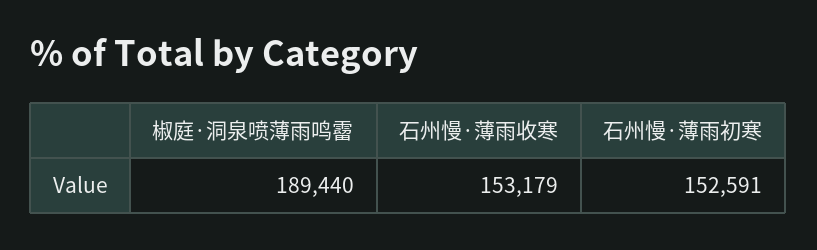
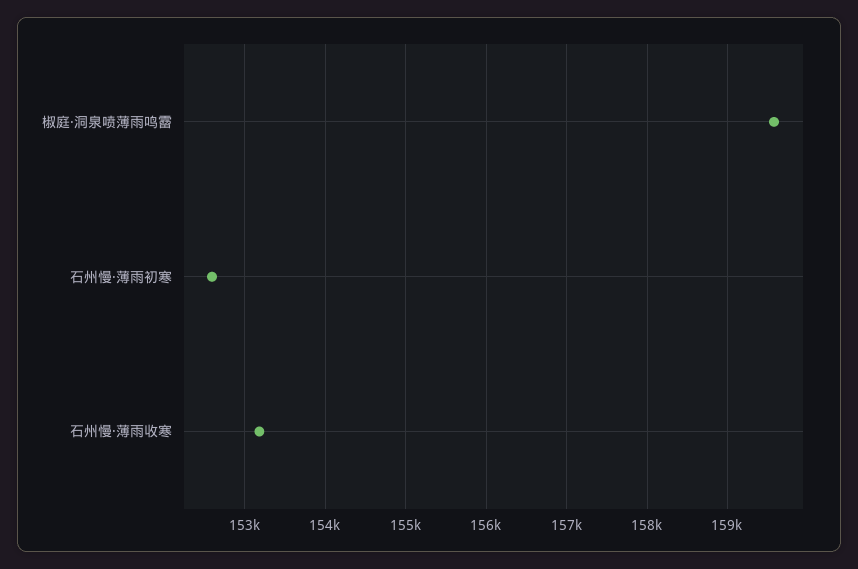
椒庭·洞泉喷薄雨鸣霤: 189440 -> 159600

